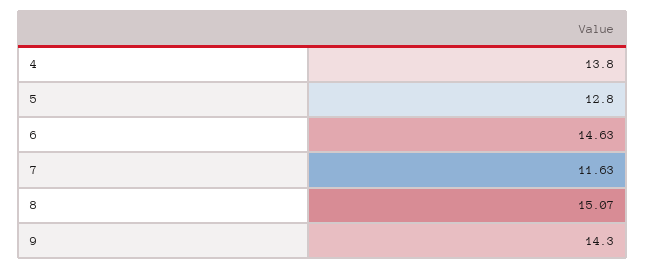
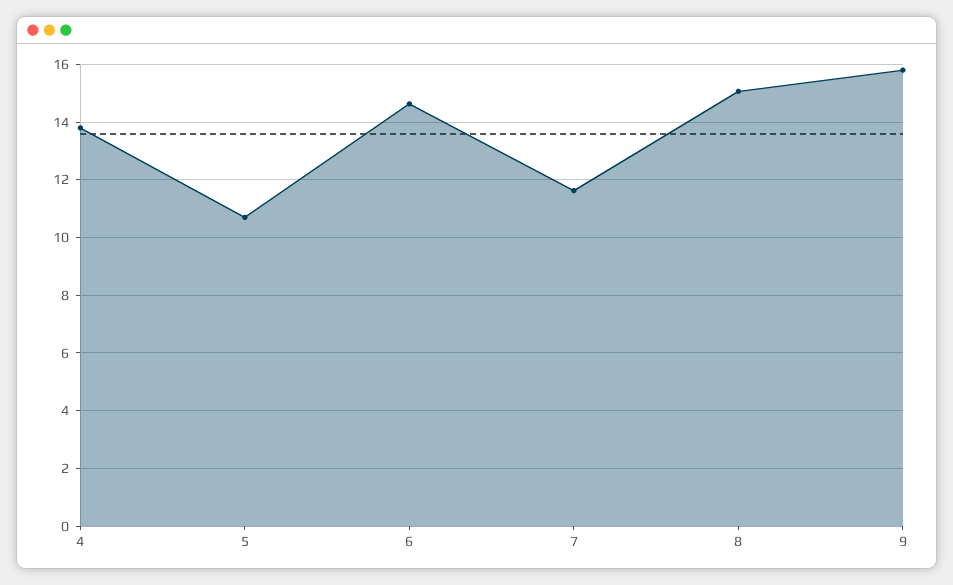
5: 12.8 -> 10.75
9: 14.3 -> 15.75

